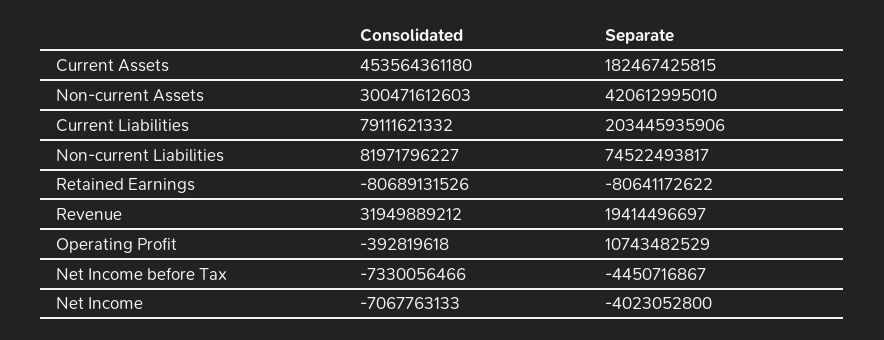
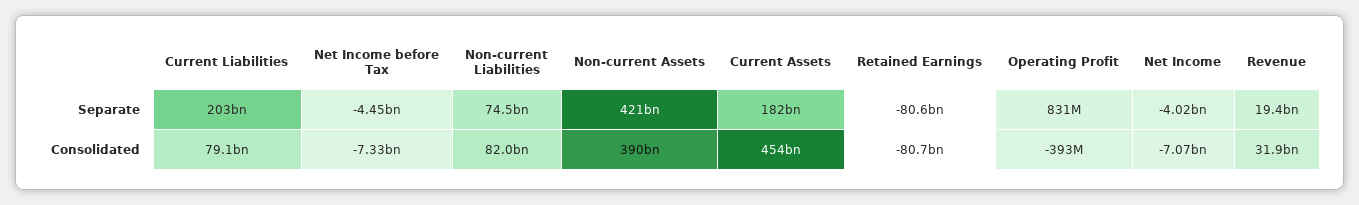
Consolidated, Non-current Assets: 300471612603 -> 390000000000
Separate, Operating Profit: 10743482529 -> 831000000

